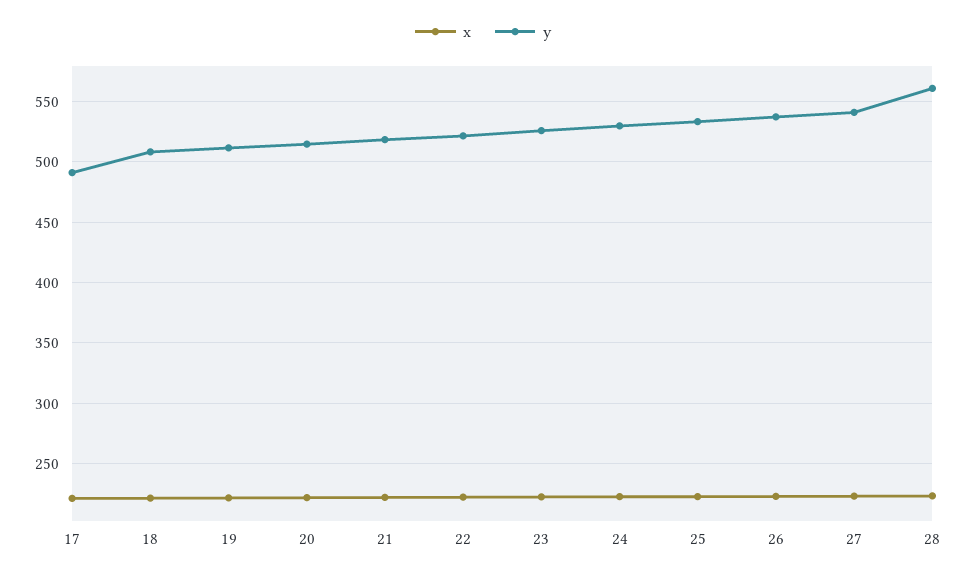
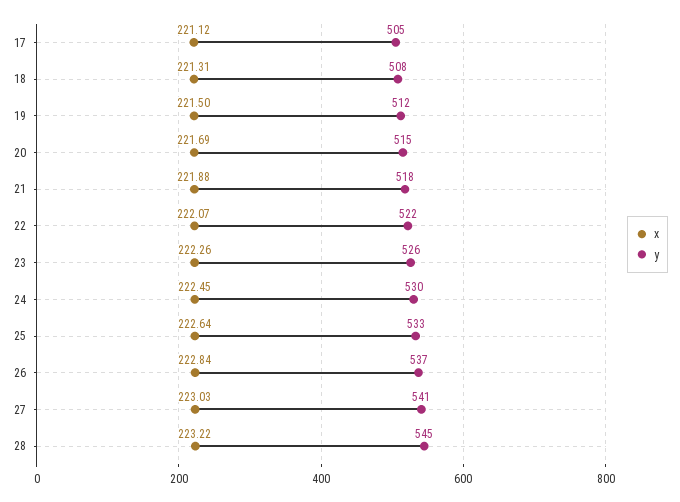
y, 17: 490 -> 505
y, 28: 560 -> 545

